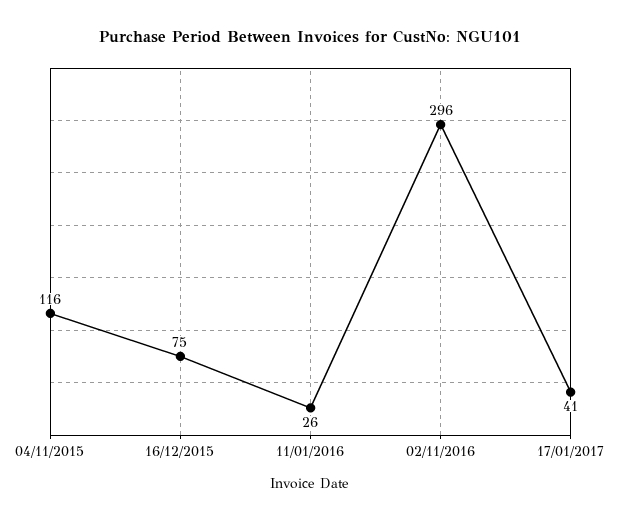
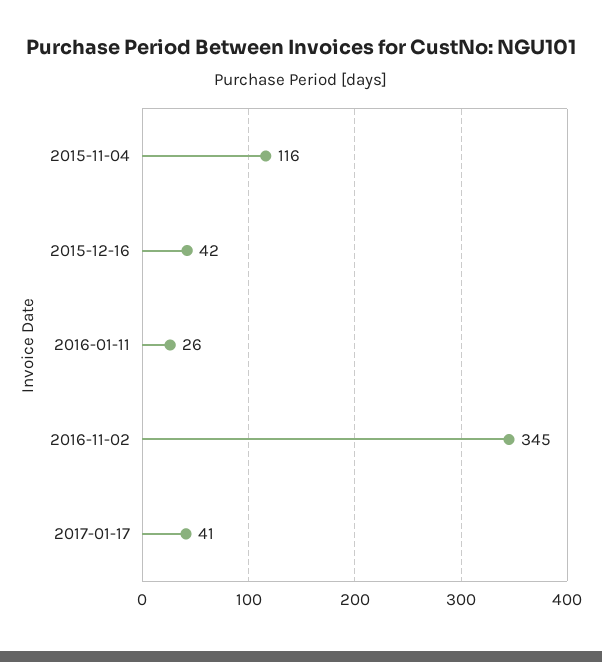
16/12/2015: 75 -> 42
02/11/2016: 296 -> 345

